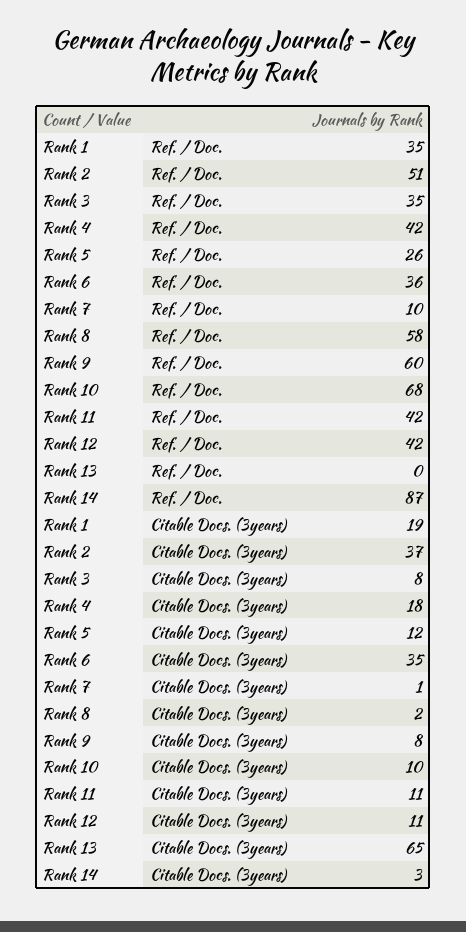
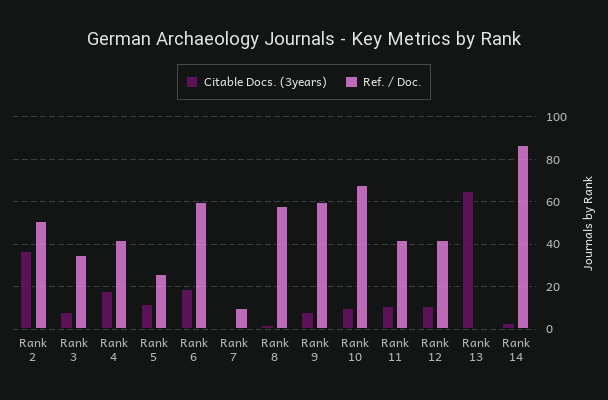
Ref. / Doc., Rank 1: 35 -> none
Ref. / Doc., Rank 6: 36 -> 60
Citable Docs. (3years), Rank 1: 19 -> none
Citable Docs. (3years), Rank 6: 35 -> 20

